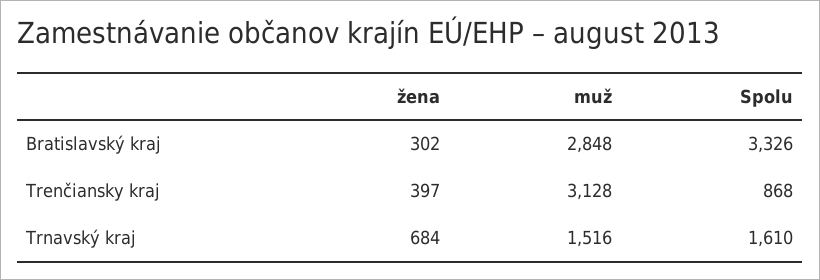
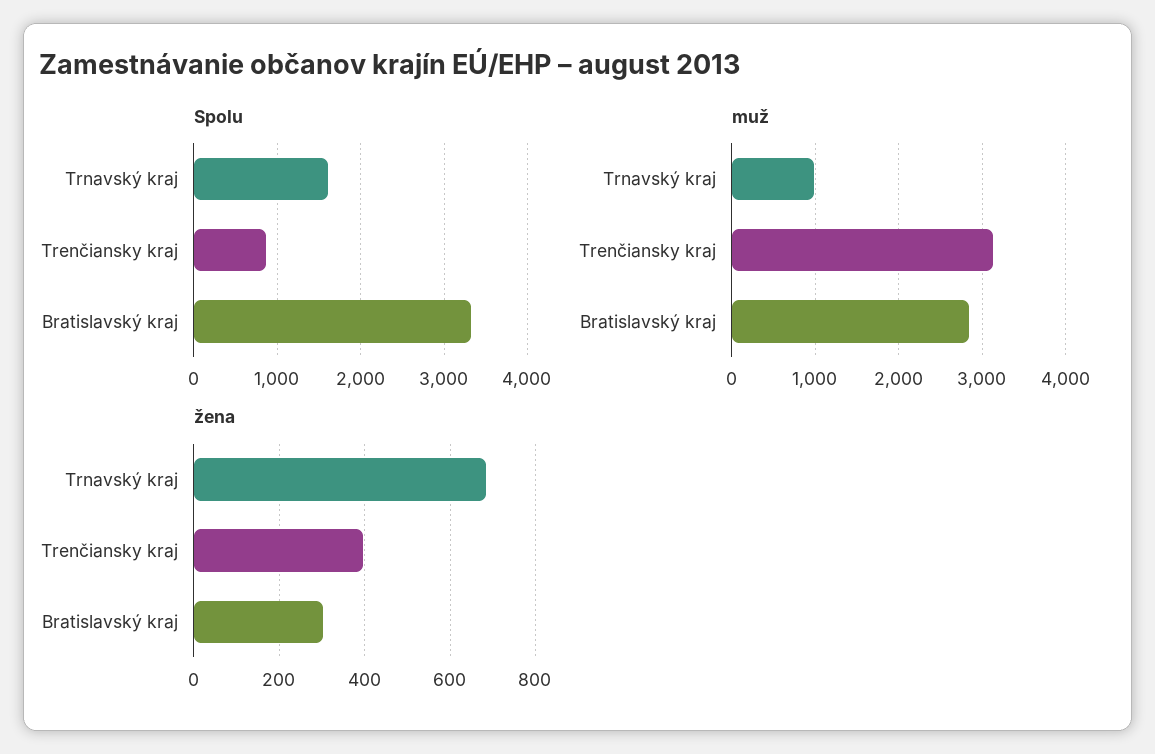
muž, Trnavský kraj: 1516 -> 1000

